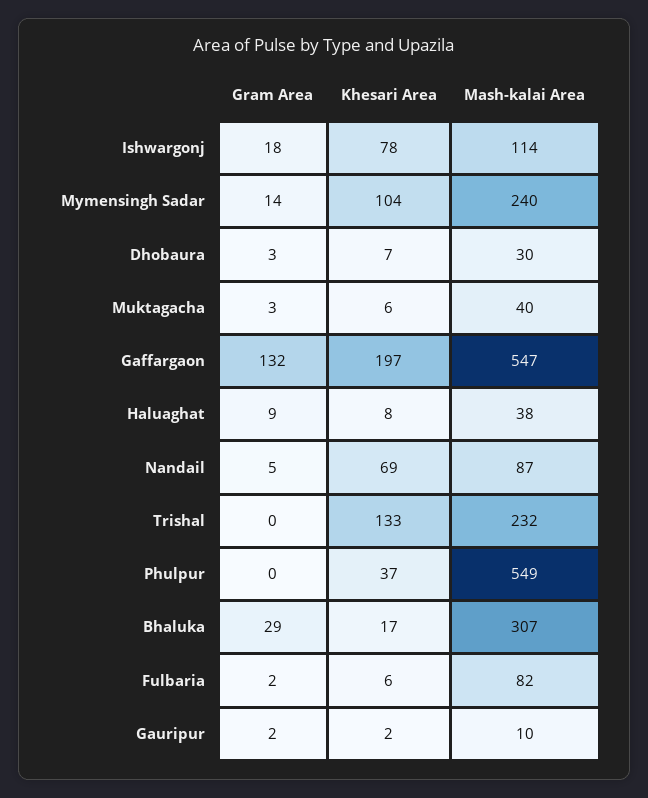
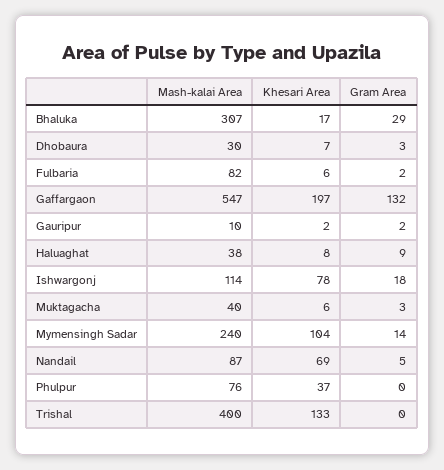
Mash-kalai Area, Trishal: 232 -> 400
Mash-kalai Area, Phulpur: 549 -> 76

